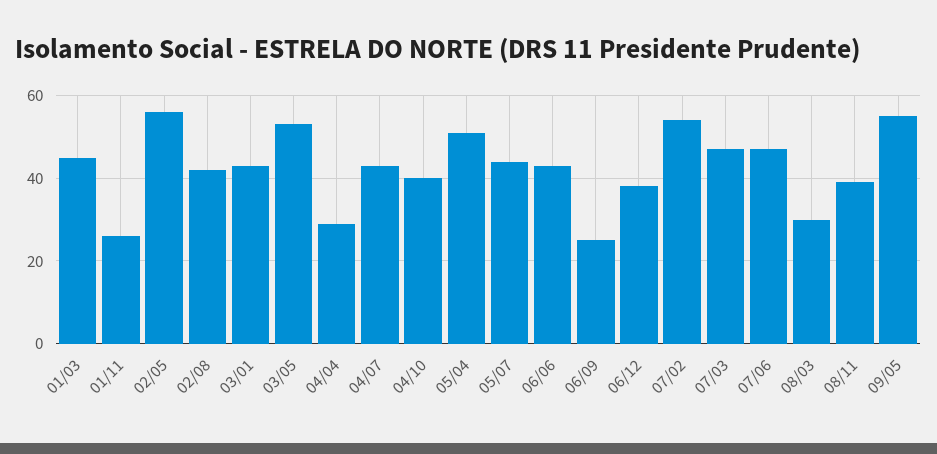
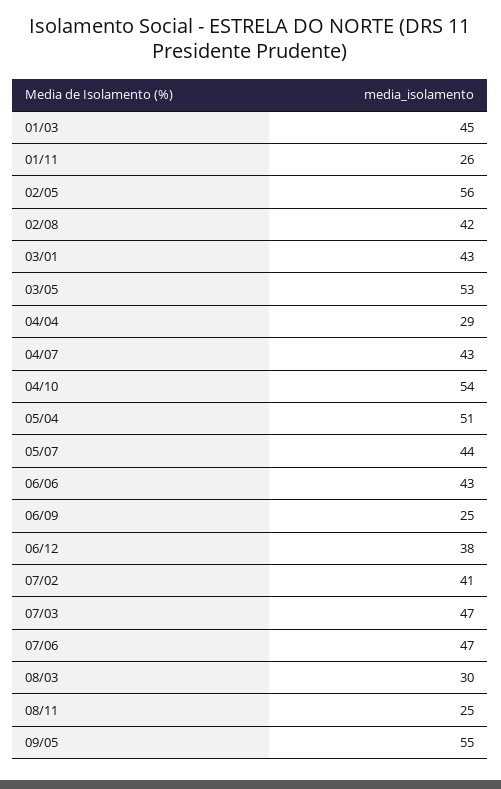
04/10: 40 -> 54
07/02: 55 -> 41
08/11: 40 -> 25

